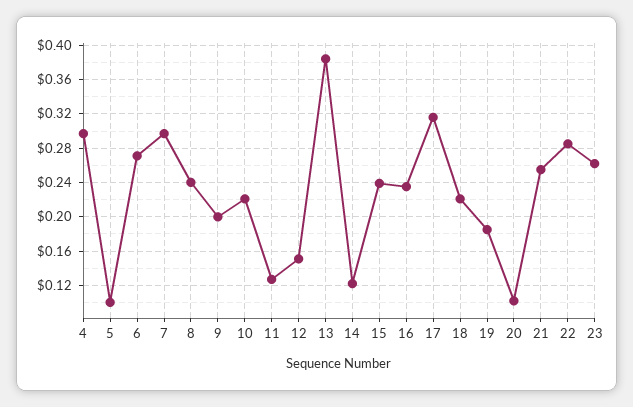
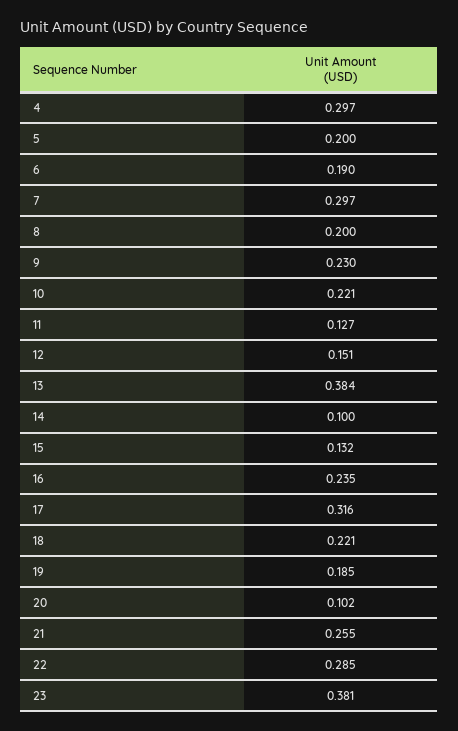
5: 0.1 -> 0.2
6: 0.27 -> 0.19
8: 0.24 -> 0.2
9: 0.2 -> 0.23
14: 0.12 -> 0.1
15: 0.24 -> 0.132
23: 0.26 -> 0.381

